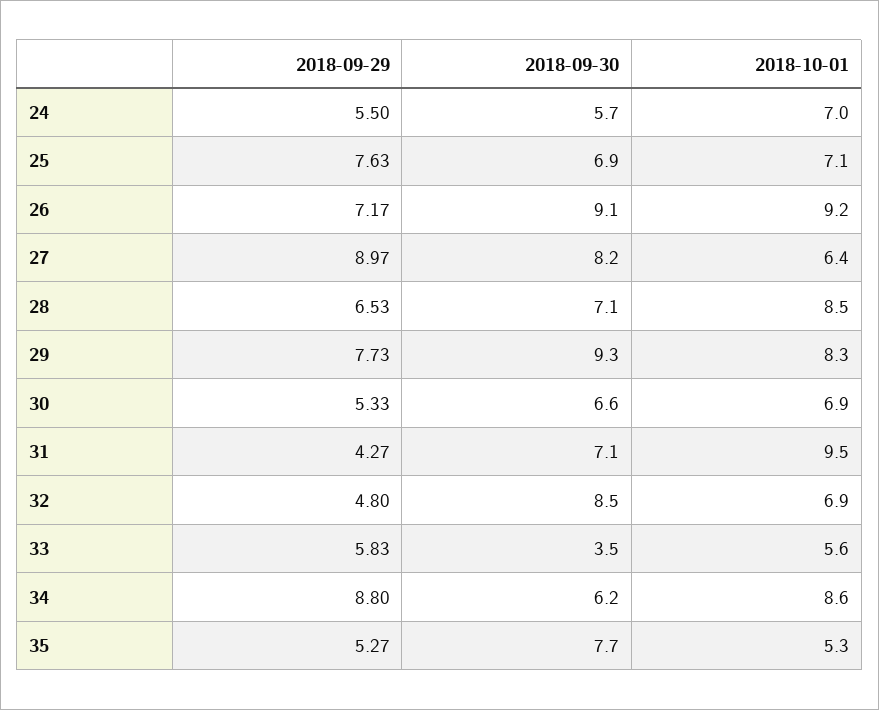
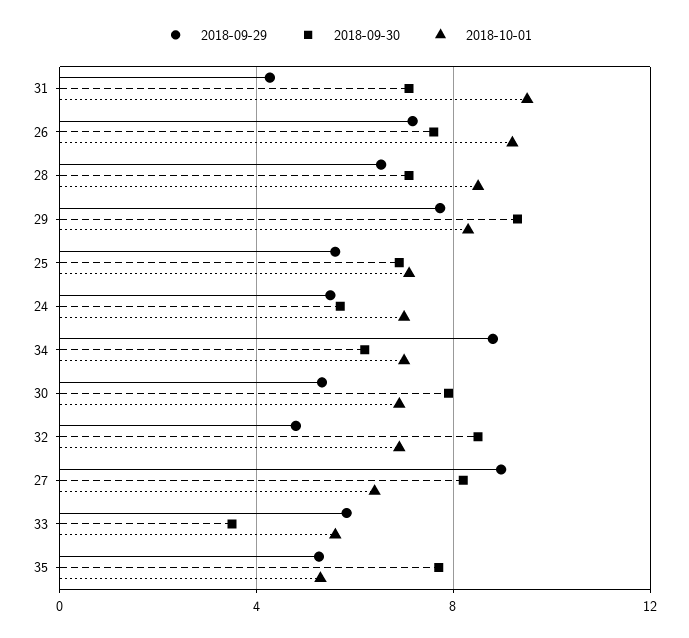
2018-09-29, 25: 7.63 -> 5.5
2018-09-30, 26: 9.1 -> 7.5
2018-09-30, 30: 6.6 -> 8
2018-10-01, 34: 8.6 -> 7

